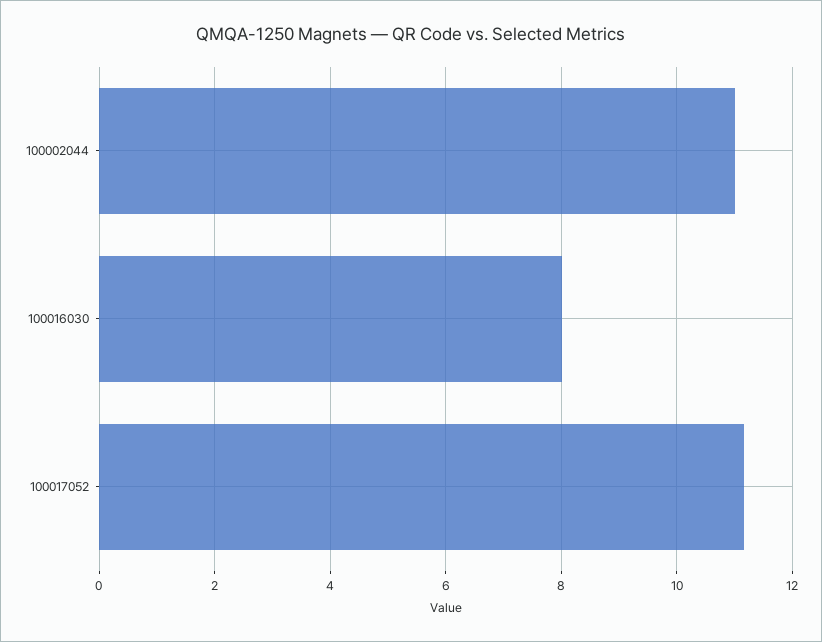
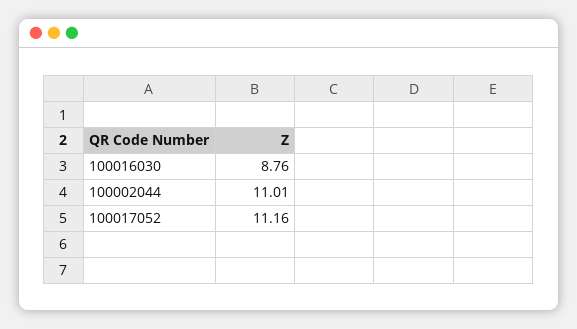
100016030: 8 -> 8.76

